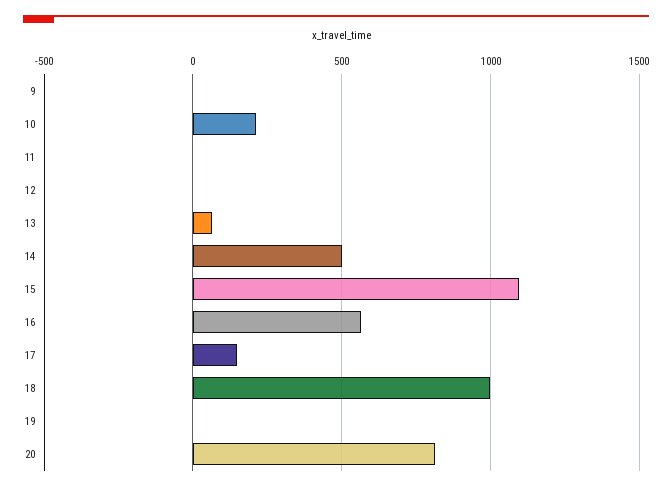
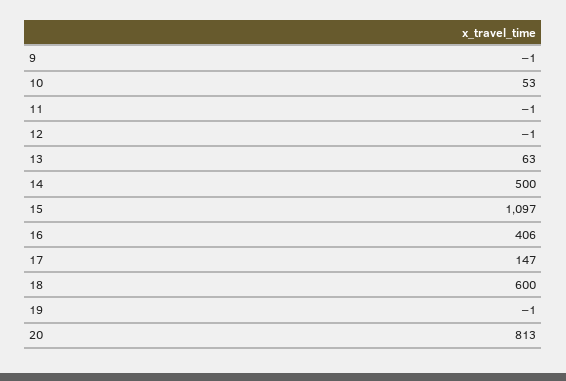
10: 200 -> 53
16: 550 -> 406
18: 1000 -> 600

